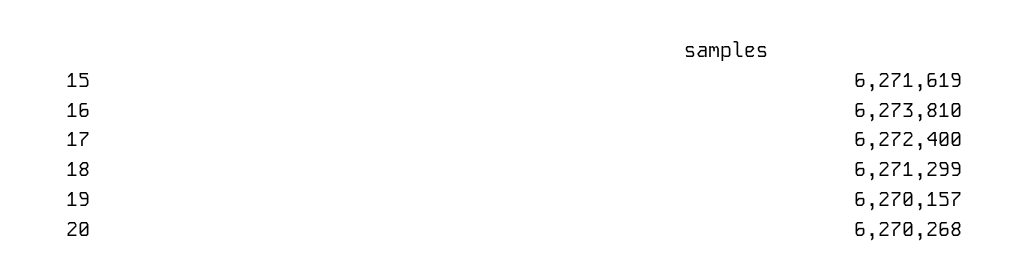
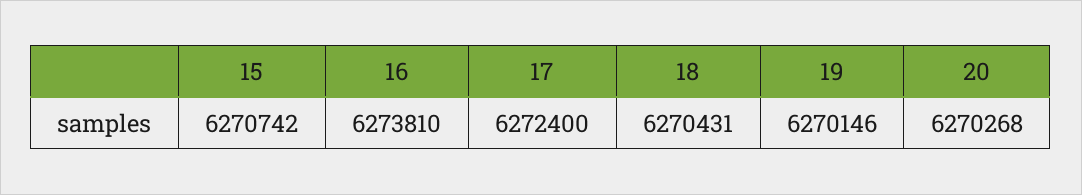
15: 6271619 -> 6270742
18: 6271299 -> 6270431
19: 6270157 -> 6270146

